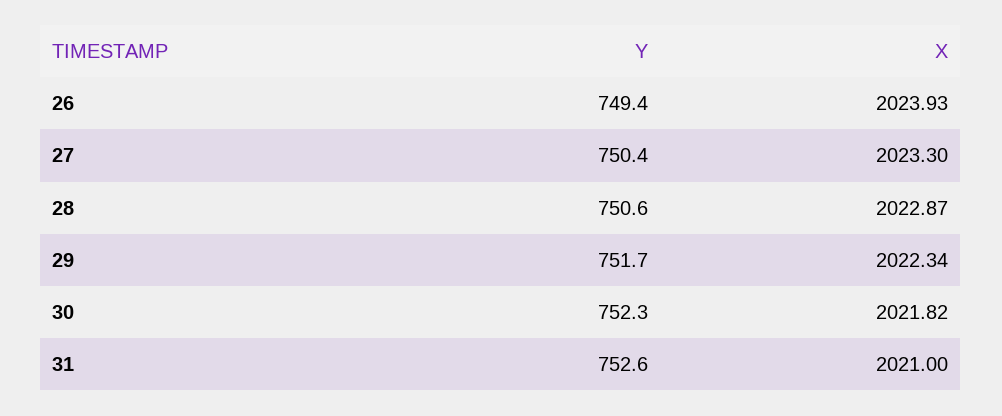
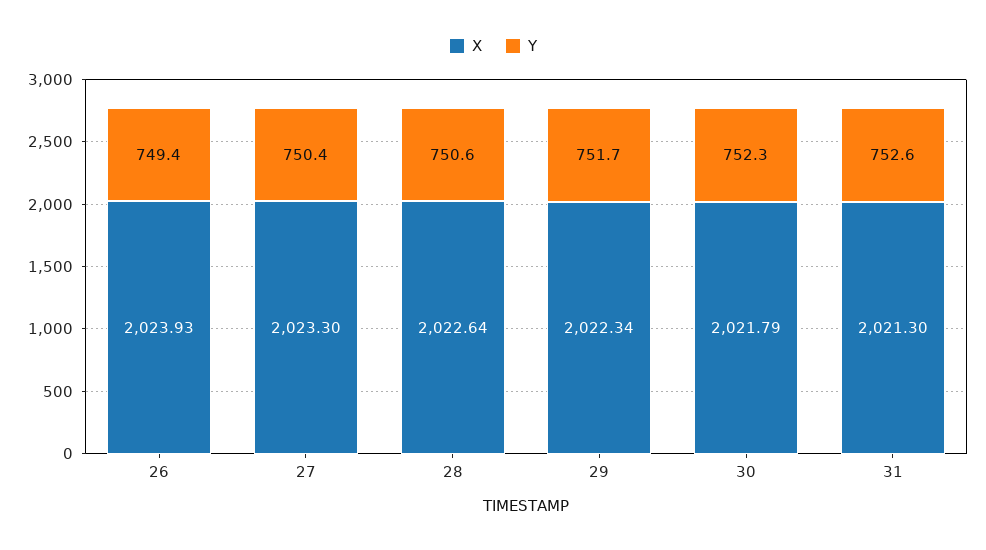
X, 28: 2022.87 -> 2022.64
X, 30: 2021.82 -> 2021.79
X, 31: 2021 -> 2021.3

